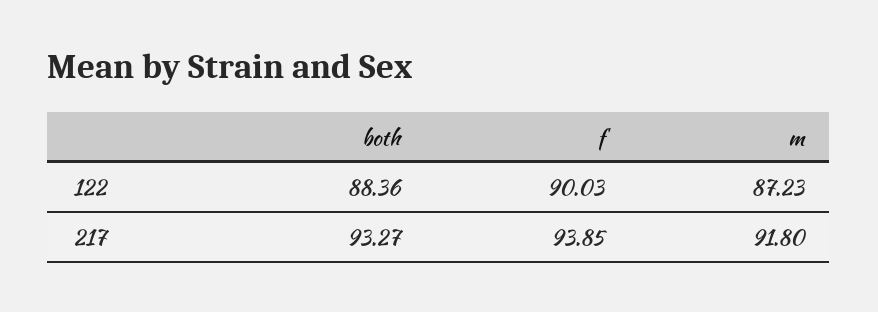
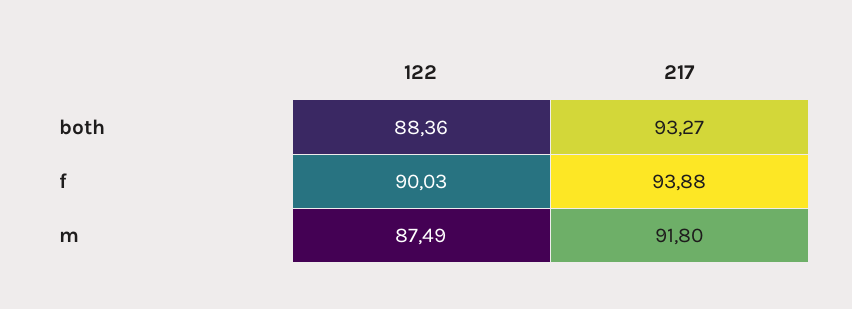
m, 122: 87.23 -> 87.49
f, 217: 93.85 -> 93.88

